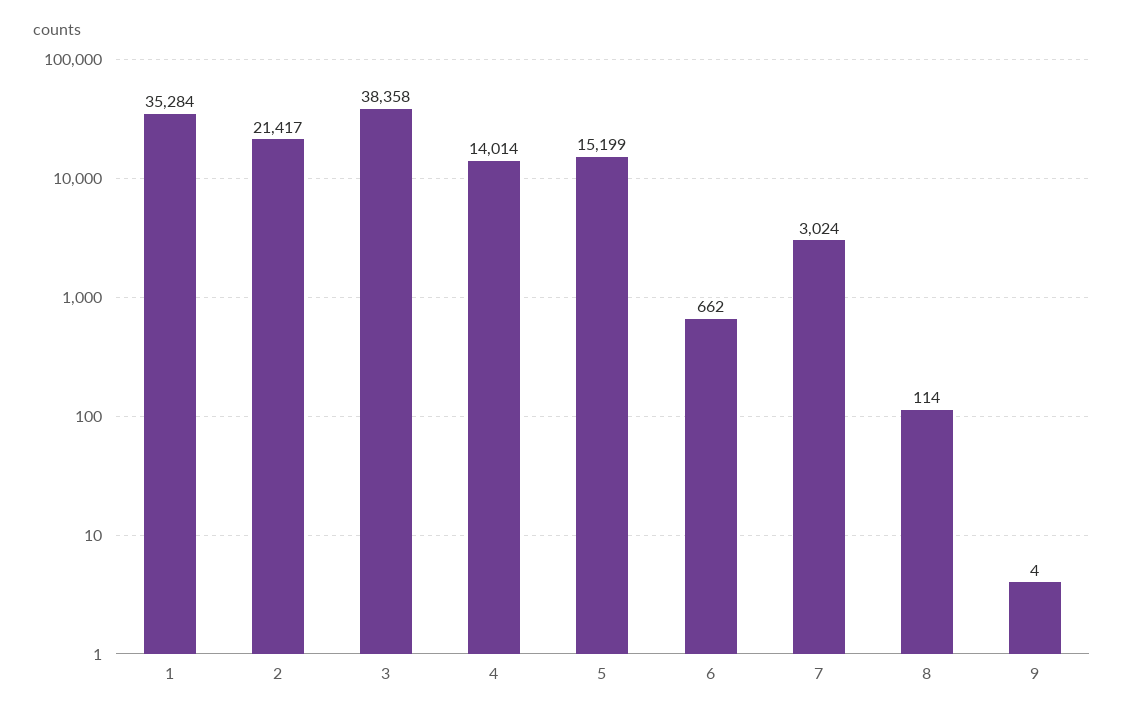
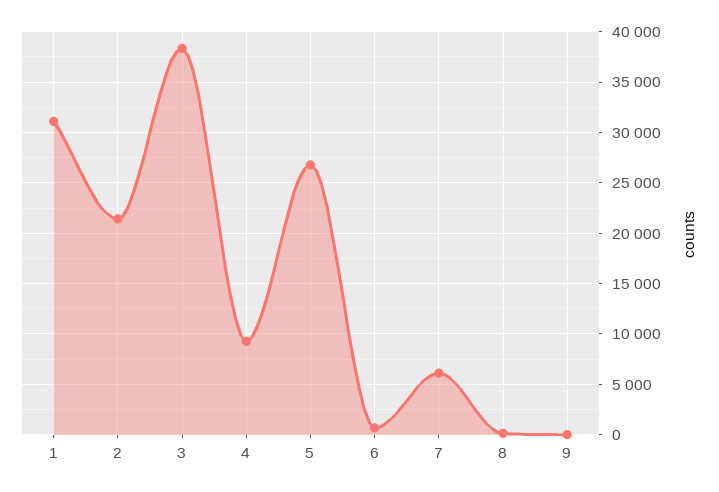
1: 35284 -> 31000
4: 14014 -> 9000
5: 15199 -> 27000
7: 3024 -> 6000

